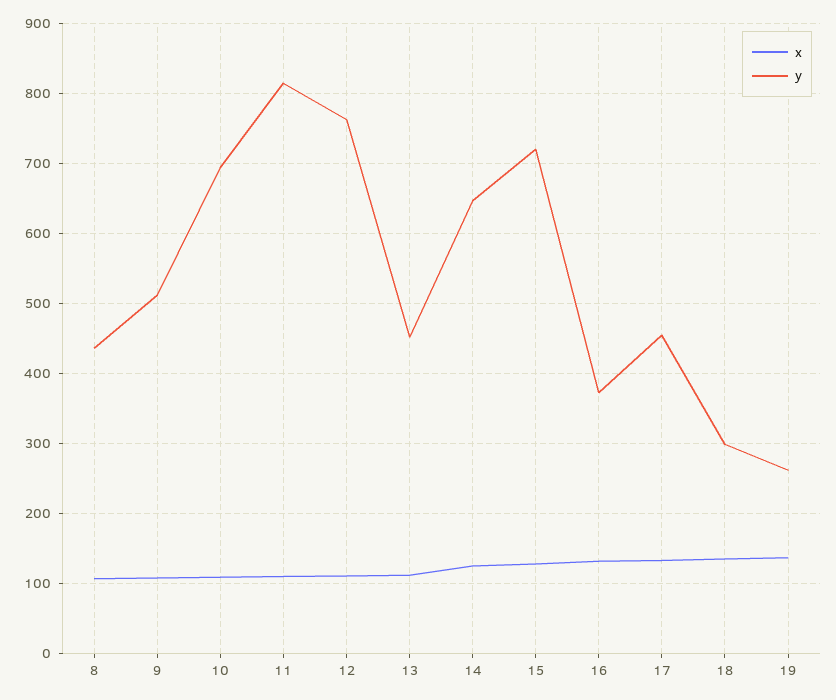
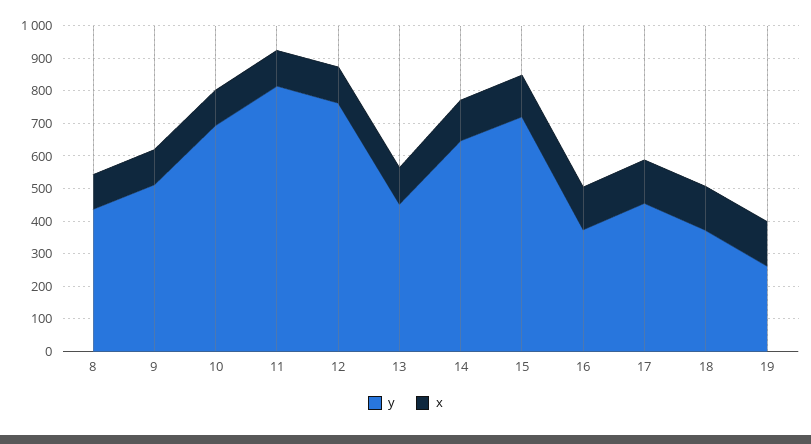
y, 18: 300 -> 375

